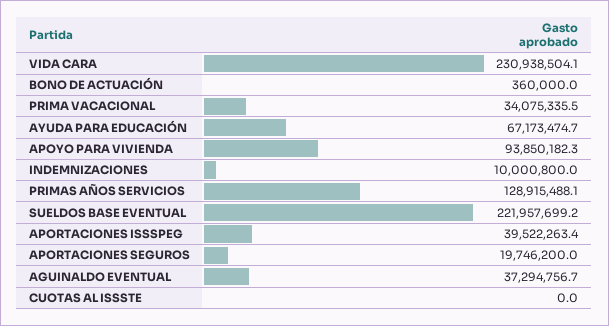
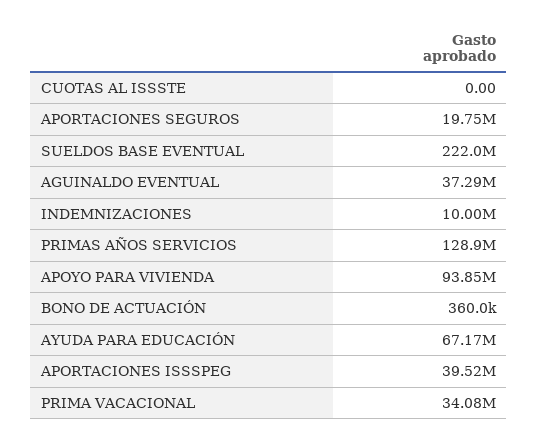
VIDA CARA: 230938504.1 -> none

